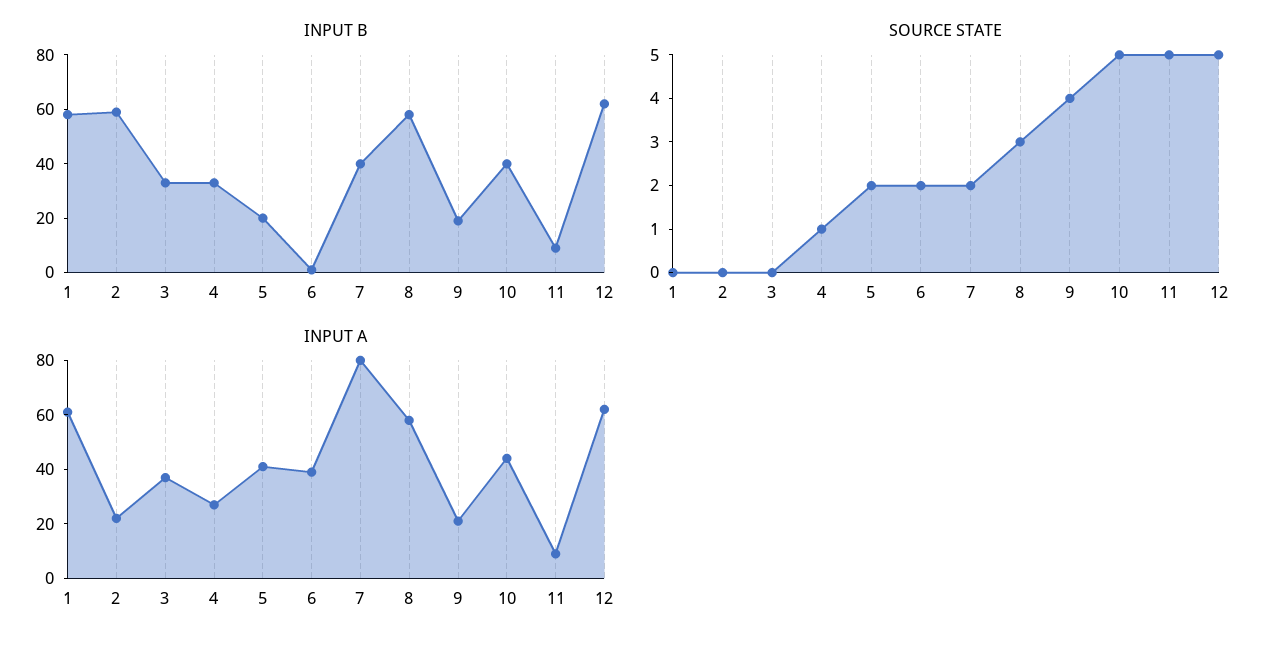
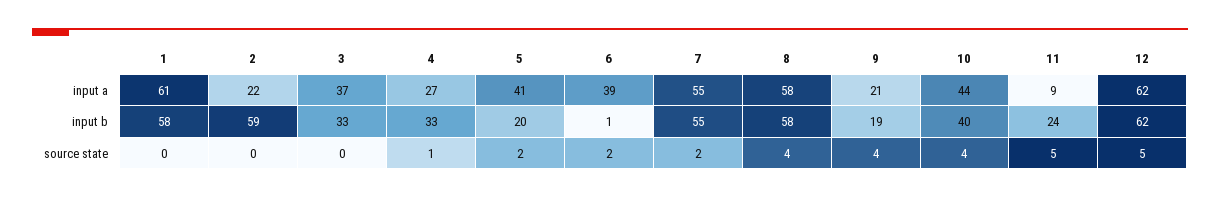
INPUT B, 7: 40 -> 55
INPUT B, 11: 10 -> 24
SOURCE STATE, 8: 3 -> 4
SOURCE STATE, 10: 5 -> 4
INPUT A, 7: 80 -> 55

